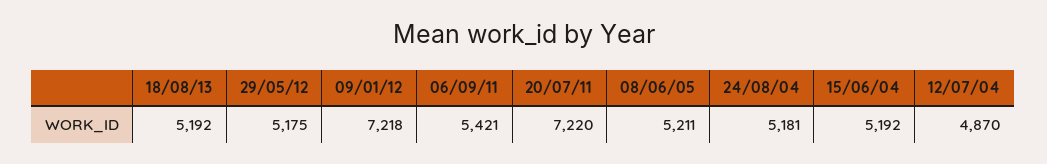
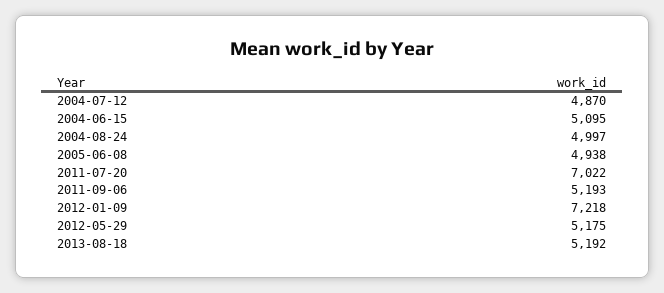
06/09/11: 5421 -> 5193
20/07/11: 7220 -> 7022
08/06/05: 5211 -> 4938
24/08/04: 5181 -> 4997
15/06/04: 5192 -> 5095

